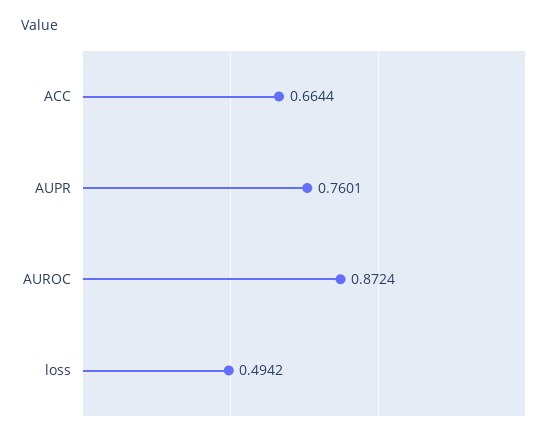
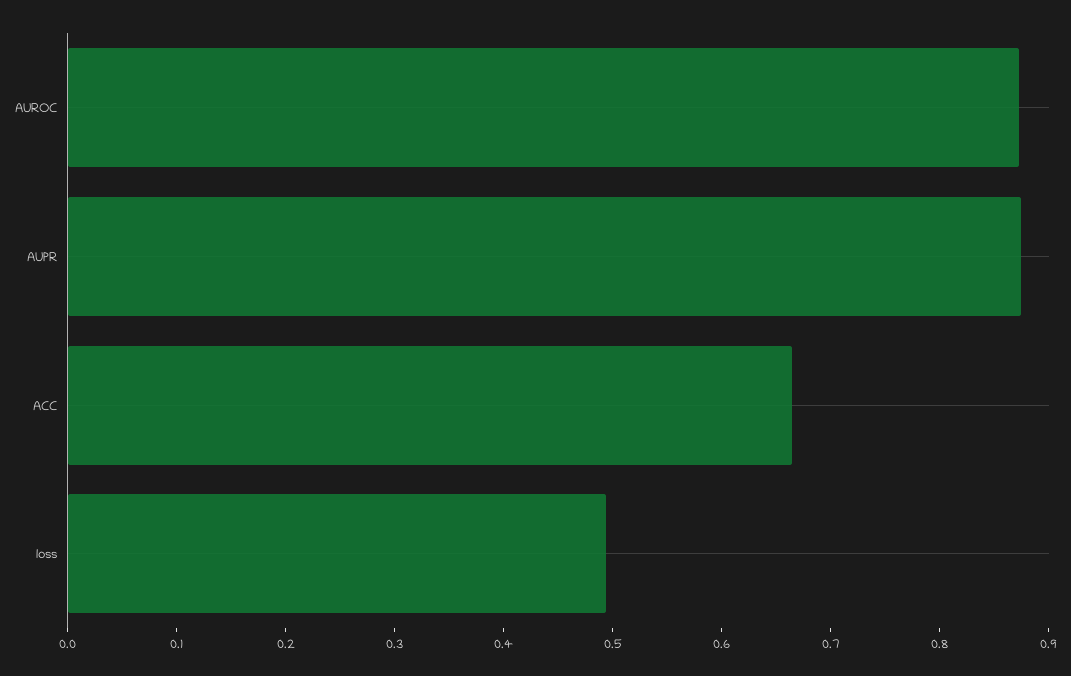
AUPR: 0.7601 -> 0.88

